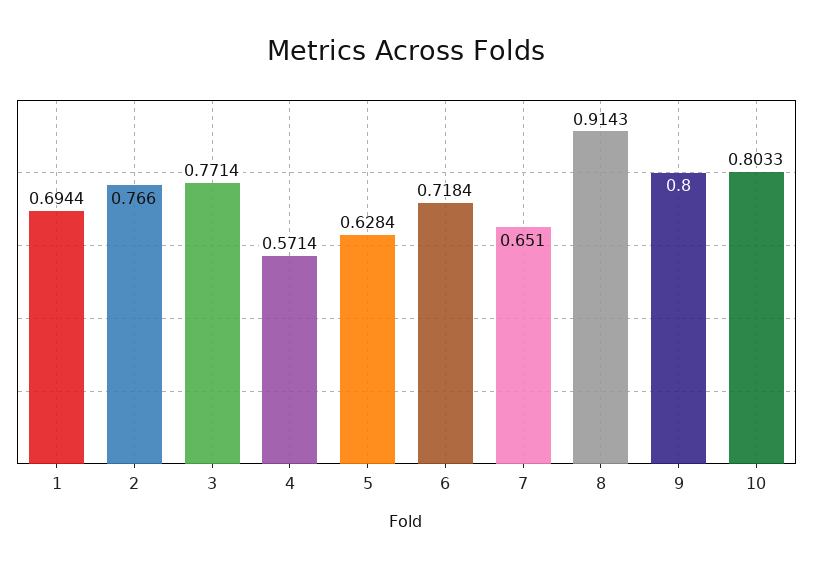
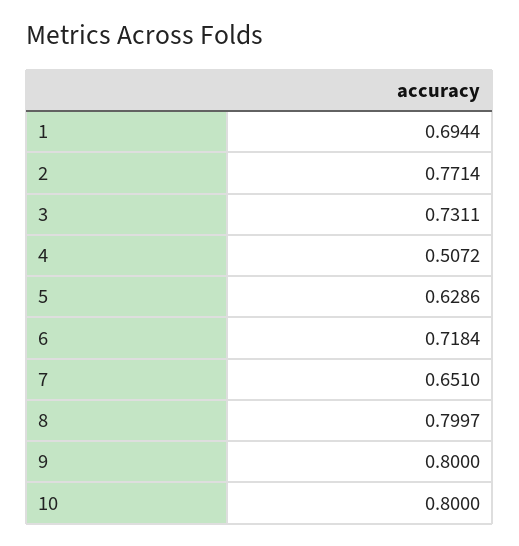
2: 0.766 -> 0.7714
3: 0.7714 -> 0.7311
4: 0.5714 -> 0.5072
5: 0.6284 -> 0.6286
8: 0.9143 -> 0.7997
10: 0.8033 -> 0.8

